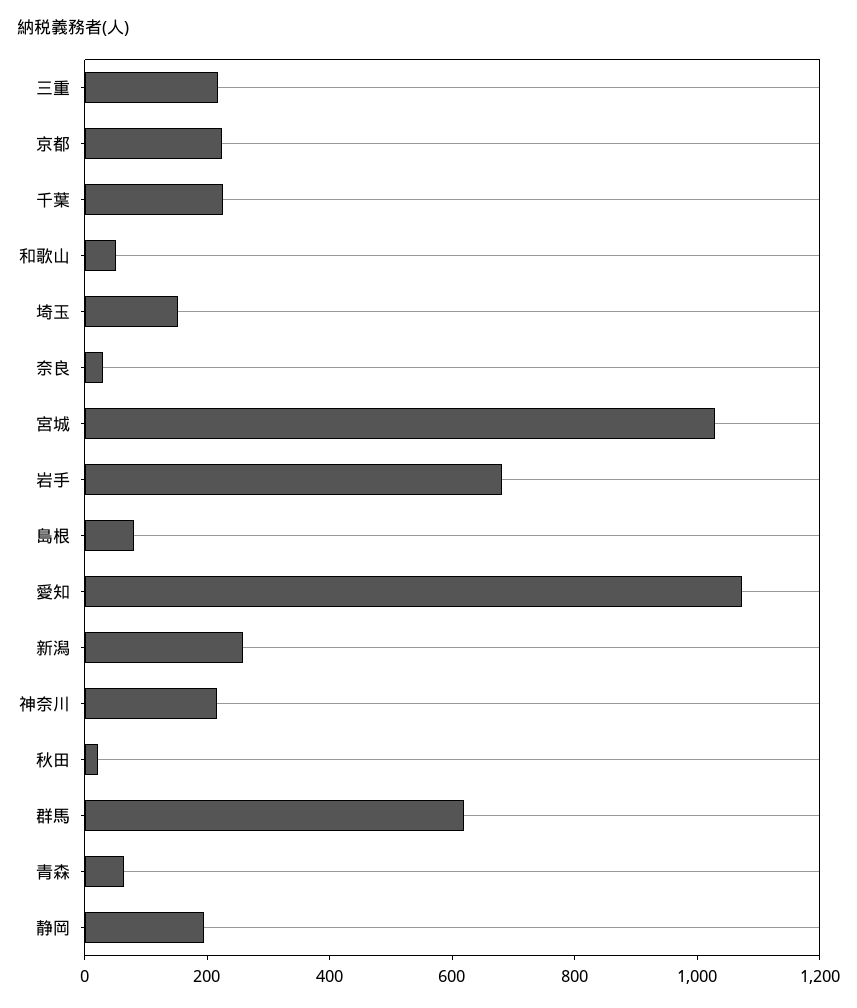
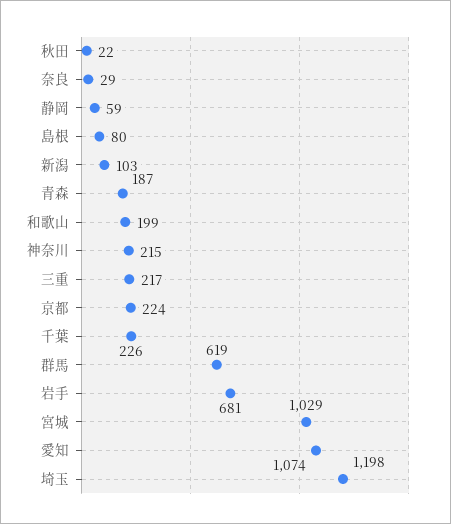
和歌山: 50 -> 199
埼玉: 150 -> 1198
新潟: 250 -> 103
青森: 50 -> 187
静岡: 200 -> 59

